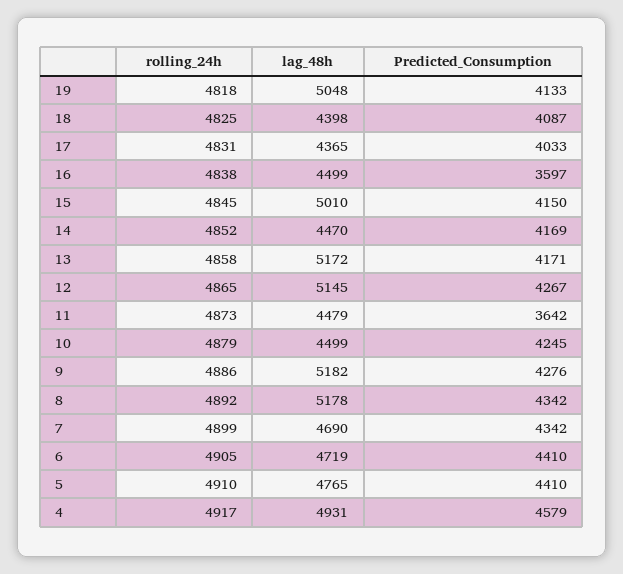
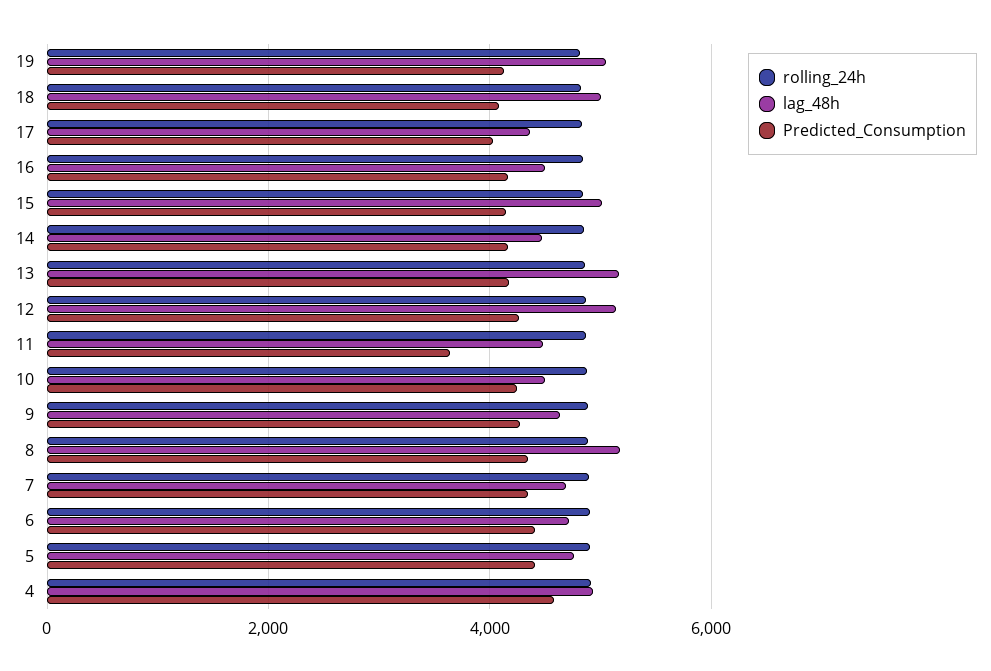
lag_48h, 18: 4398 -> 5000
Predicted_Consumption, 16: 3597 -> 4200
lag_48h, 9: 5182 -> 4600

